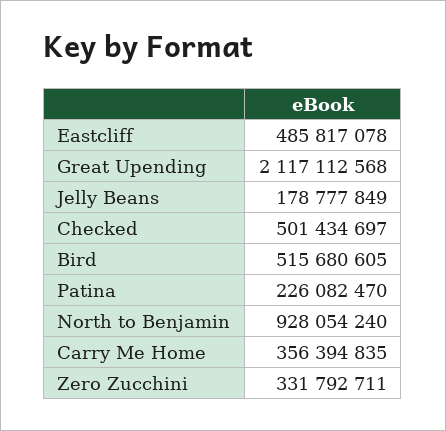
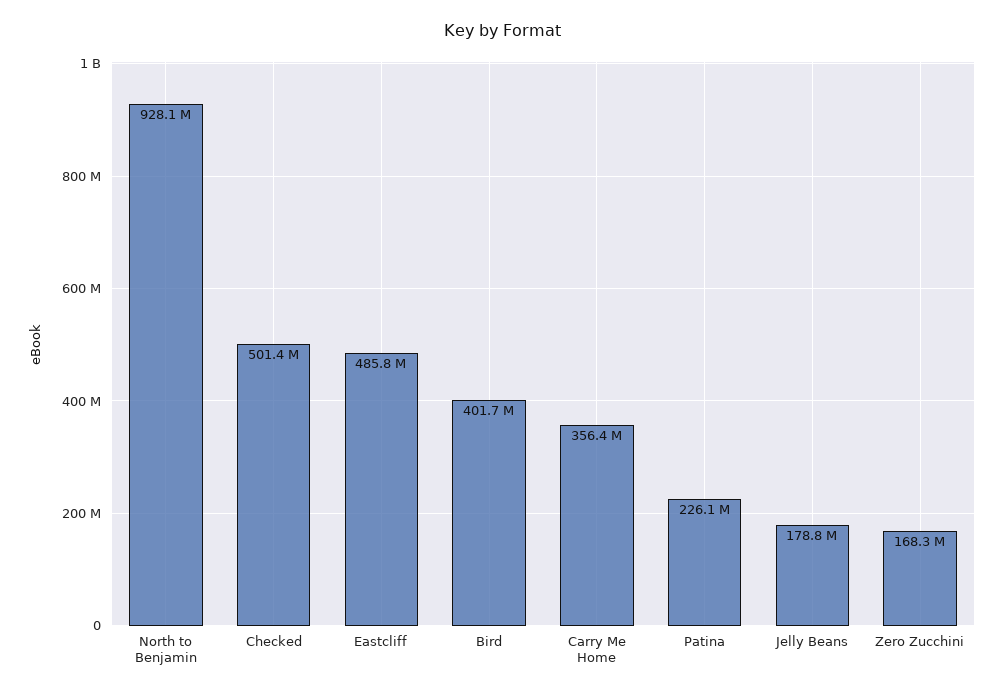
Great Upending: 2117112568 -> none
Bird: 515680605 -> 401700000
Zero Zucchini: 331792711 -> 168300000

